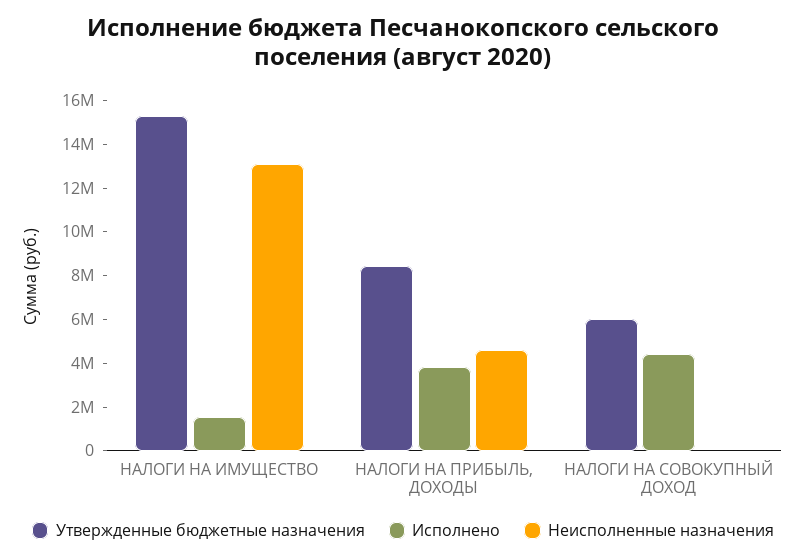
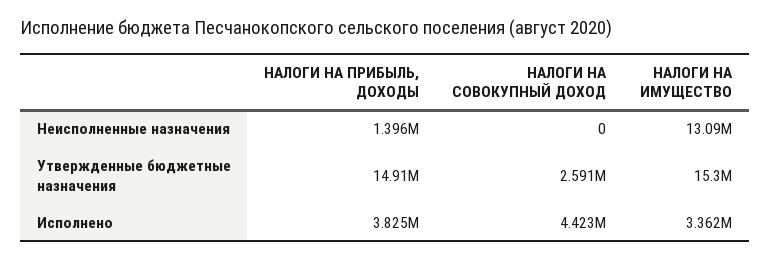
Исполнено, НАЛОГИ НА ИМУЩЕСТВО: 1500000 -> 3362000
Утвержденные бюджетные назначения, НАЛОГИ НА ПРИБЫЛЬ, ДОХОДЫ: 8500000 -> 14910000
Неисполненные назначения, НАЛОГИ НА ПРИБЫЛЬ, ДОХОДЫ: 4500000 -> 1396000
Утвержденные бюджетные назначения, НАЛОГИ НА СОВОКУПНЫЙ ДОХОД: 6000000 -> 2591000

